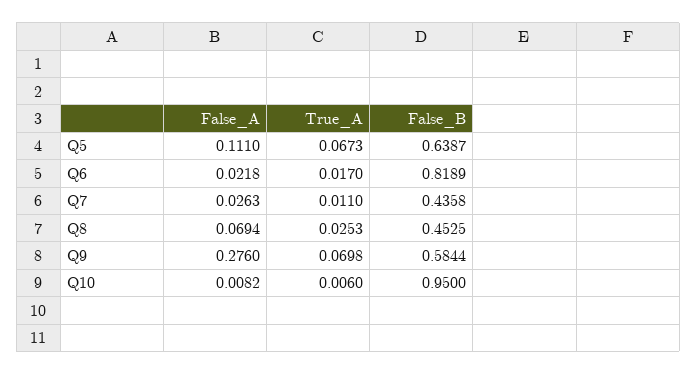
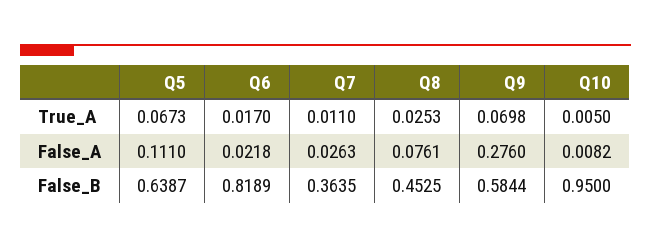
False_B, Q7: 0.4358 -> 0.3635
False_A, Q8: 0.0694 -> 0.0761
True_A, Q10: 0.006 -> 0.005

